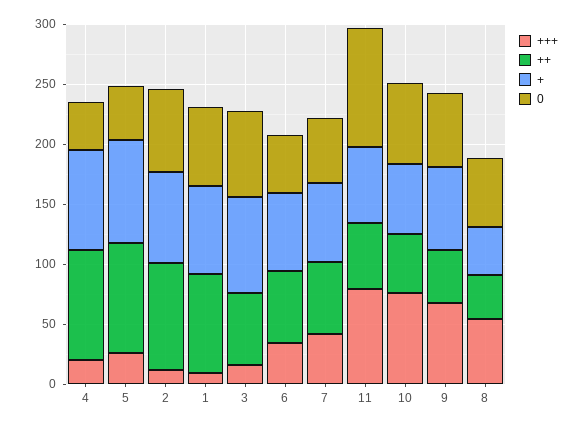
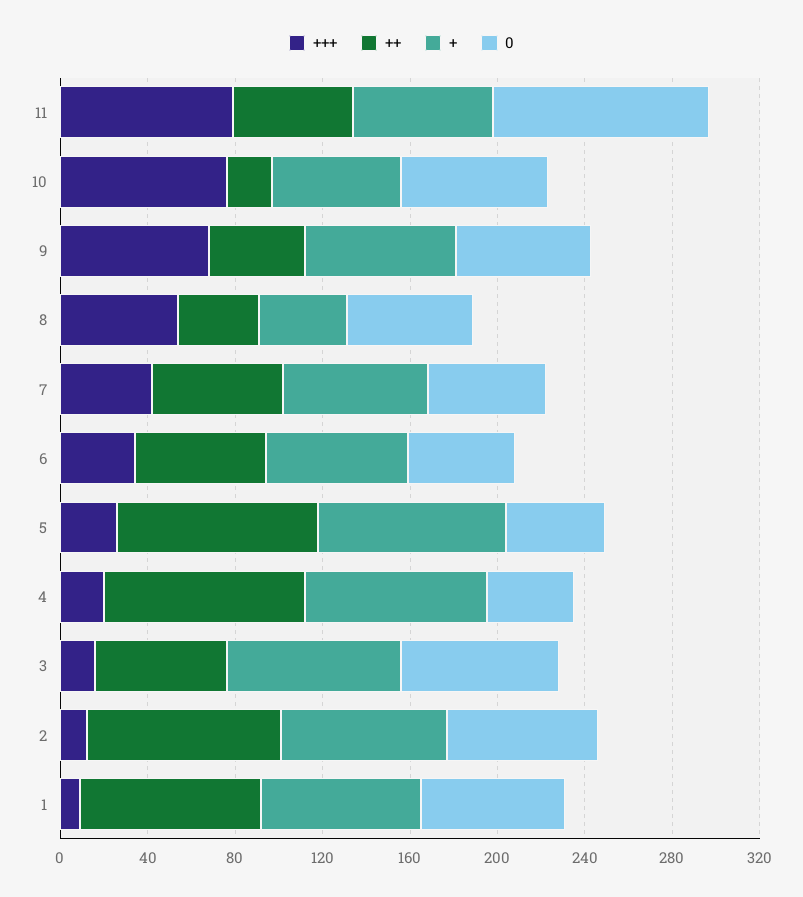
++, 10: 50 -> 20

